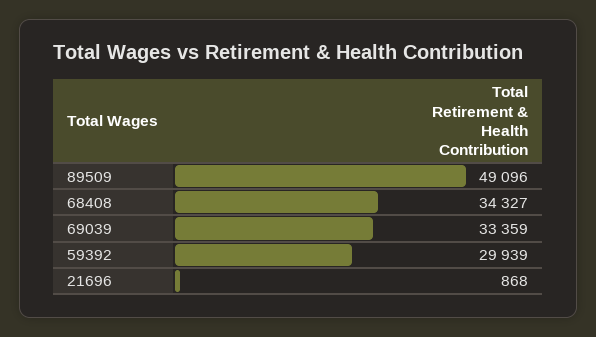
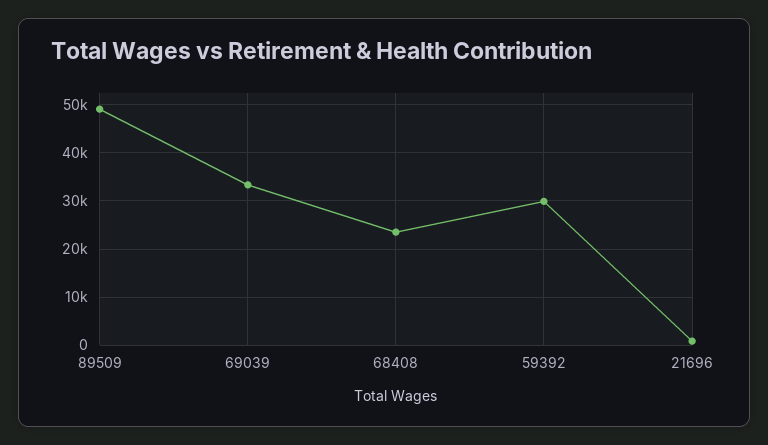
68408: 34327 -> 24000

